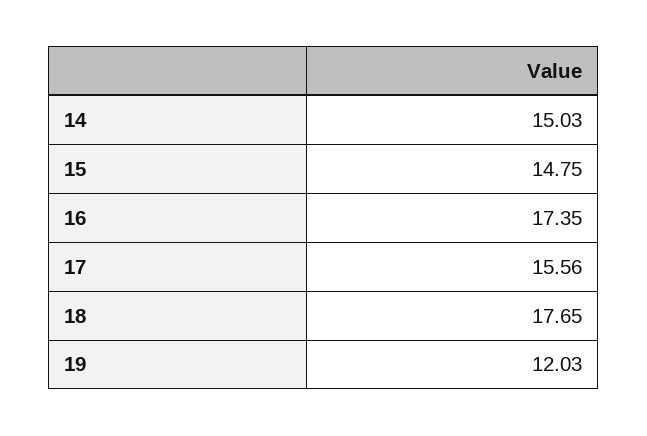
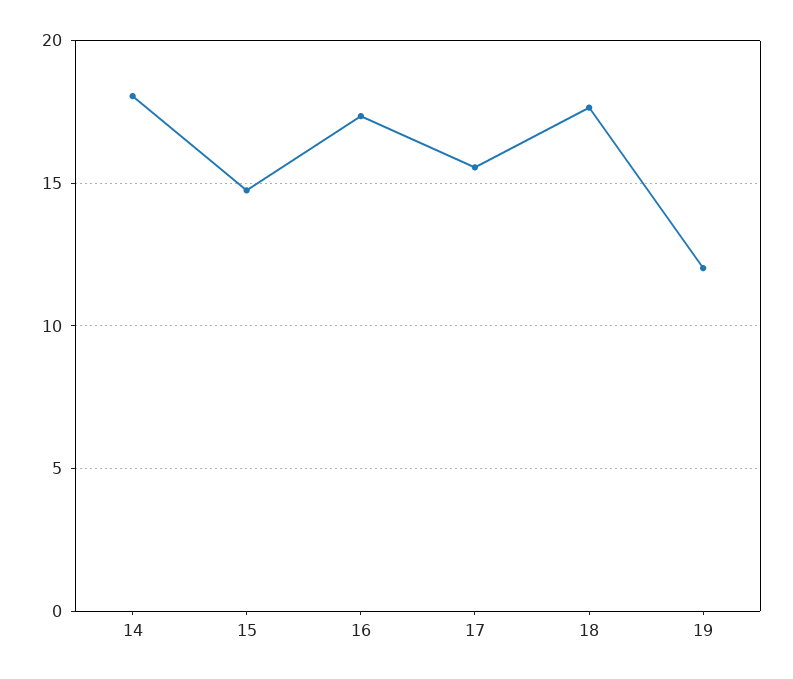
14: 15.03 -> 18

